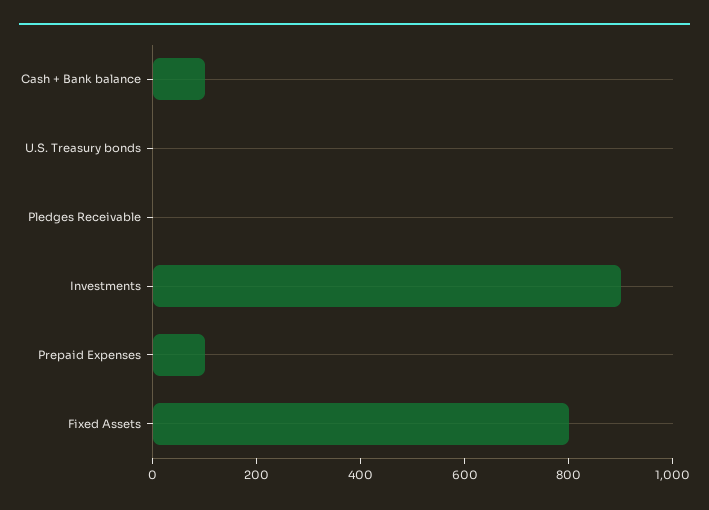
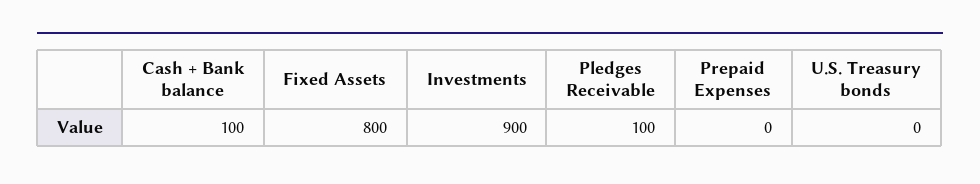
Pledges Receivable: 0 -> 100
Prepaid Expenses: 100 -> 0

